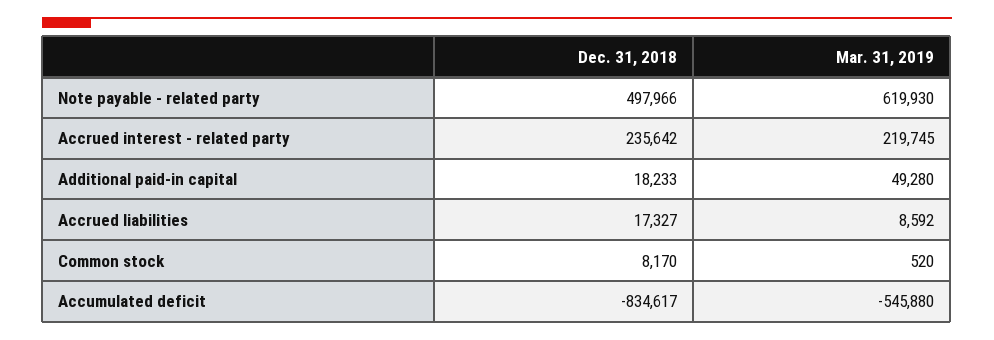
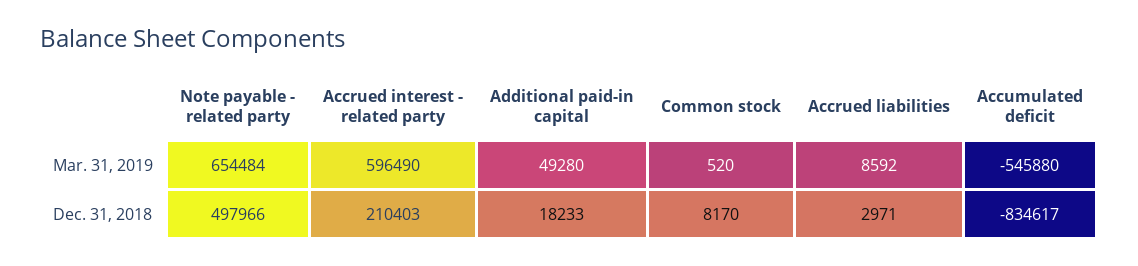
Mar. 31, 2019, Note payable - related party: 619930 -> 654484
Dec. 31, 2018, Accrued interest - related party: 235642 -> 210403
Mar. 31, 2019, Accrued interest - related party: 219745 -> 596490
Dec. 31, 2018, Accrued liabilities: 17327 -> 2971

